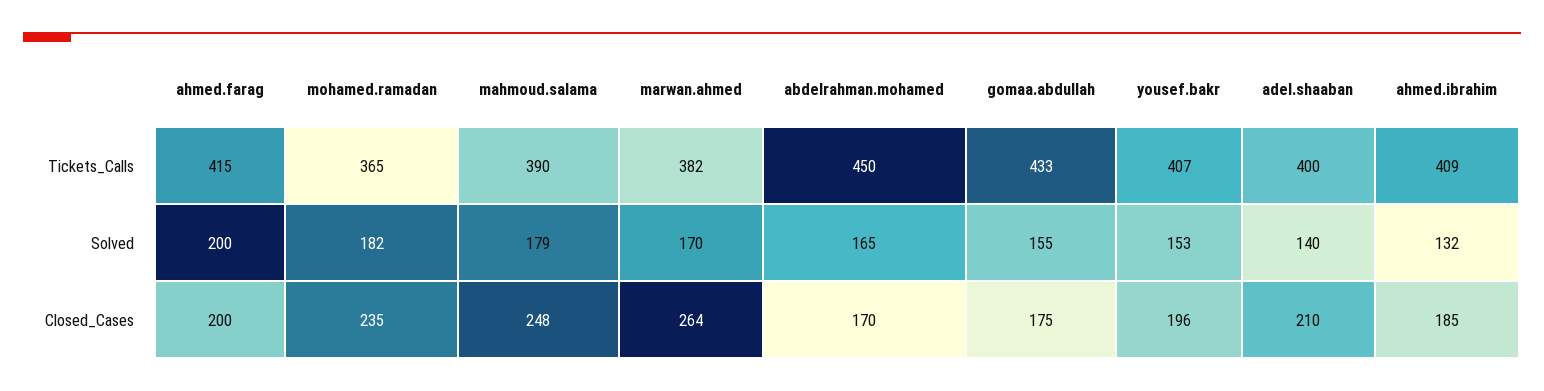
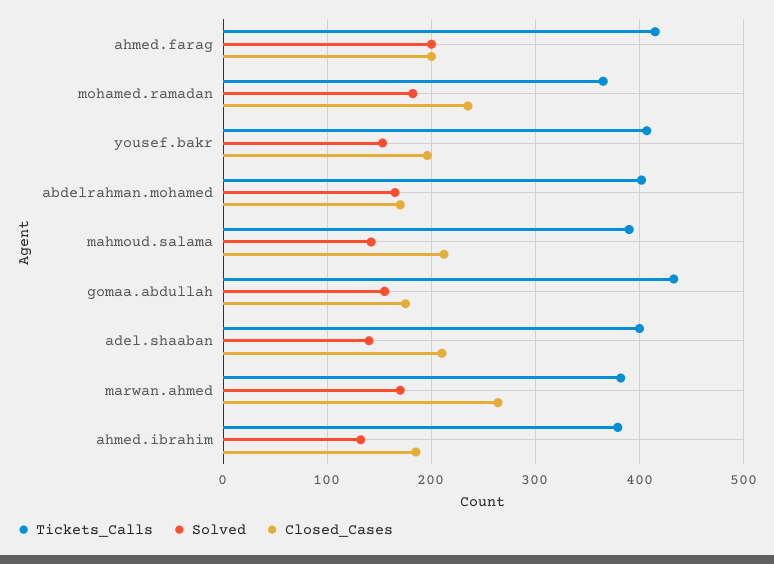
Tickets_Calls, abdelrahman.mohamed: 450 -> 400
Tickets_Calls, ahmed.ibrahim: 409 -> 380
Solved, mahmoud.salama: 179 -> 140
Closed_Cases, mahmoud.salama: 248 -> 210

